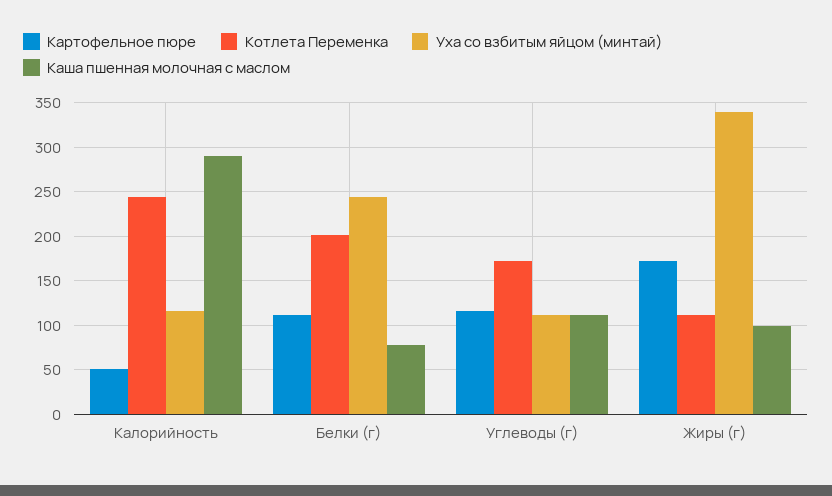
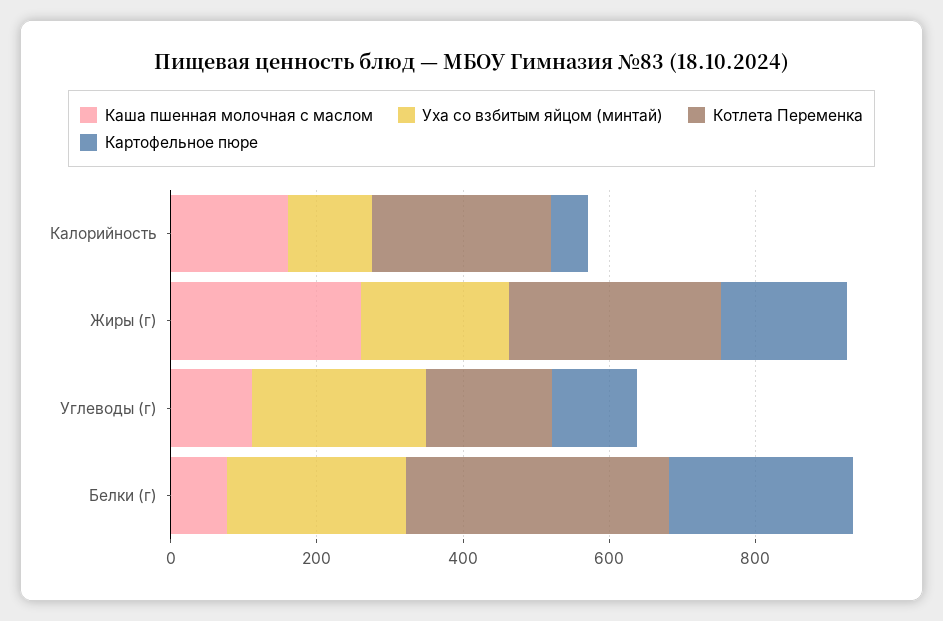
Каша пшенная молочная с маслом, Калорийность: 290 -> 150
Картофельное пюре, Белки (г): 110 -> 250
Котлета Переменка, Белки (г): 200 -> 350
Уха со взбитым яйцом (минтай), Углеводы (г): 110 -> 250
Котлета Переменка, Жиры (г): 110 -> 300
Уха со взбитым яйцом (минтай), Жиры (г): 340 -> 200
Каша пшенная молочная с маслом, Жиры (г): 100 -> 250

